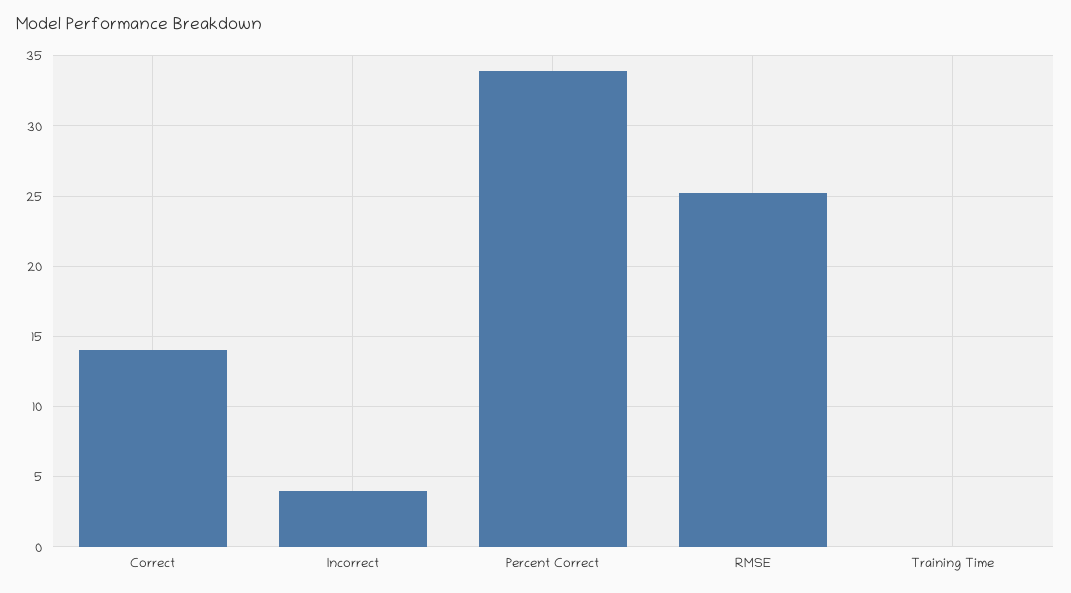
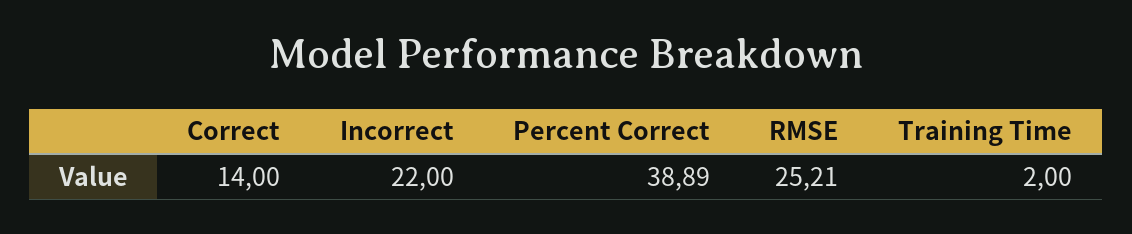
Incorrect: 4 -> 22
Percent Correct: 34 -> 38.89
Training Time: 0 -> 2

